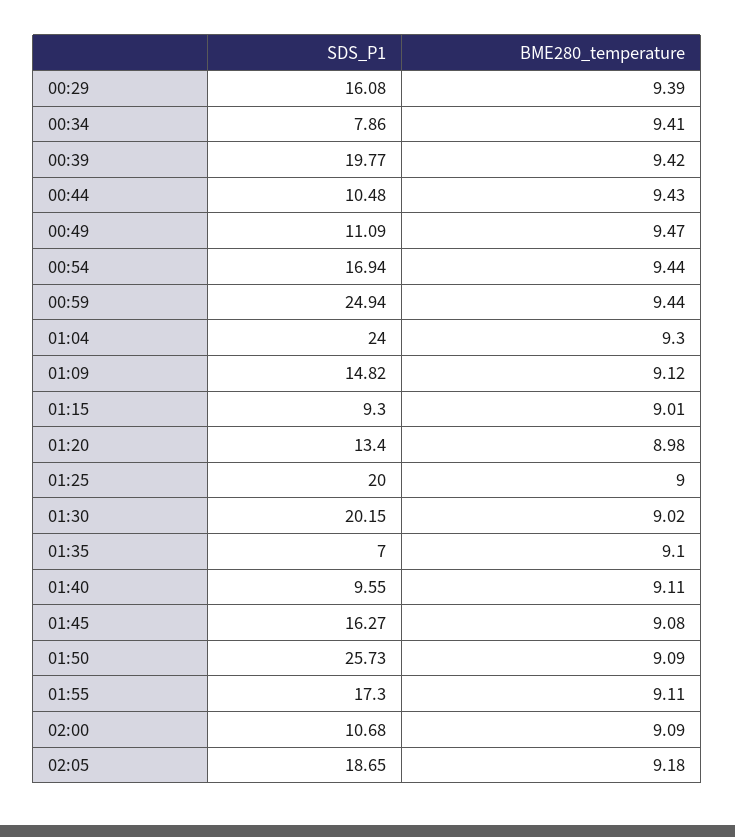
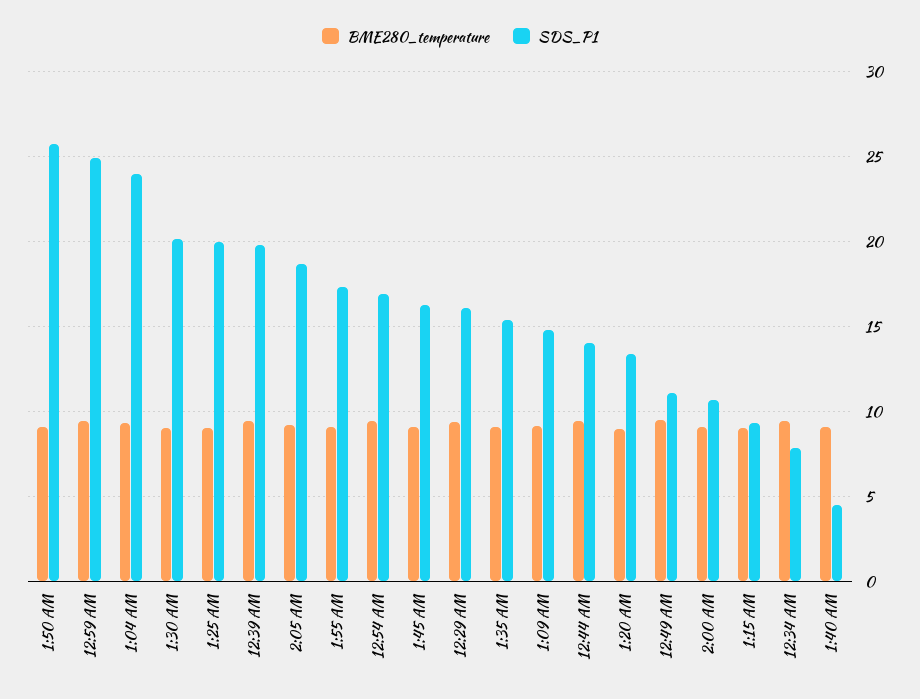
SDS_P1, 00:44: 10.48 -> 14
SDS_P1, 01:35: 7 -> 15.5
SDS_P1, 01:40: 9.55 -> 4.5

